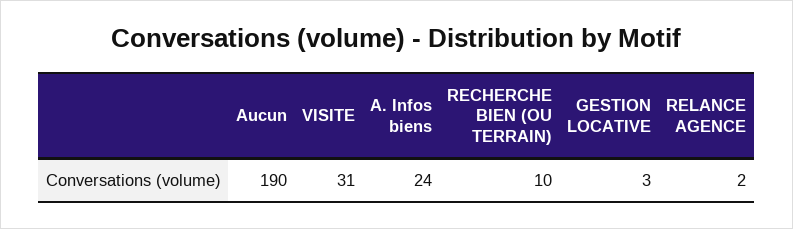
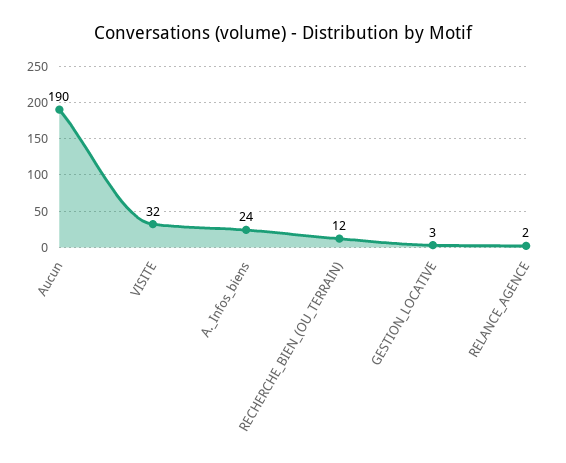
VISITE: 31 -> 32
RECHERCHE BIEN (OU TERRAIN): 10 -> 12

